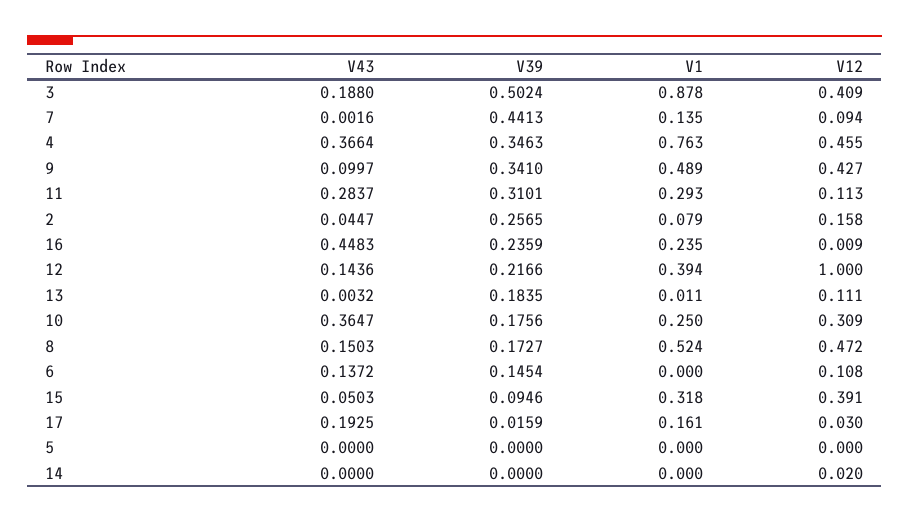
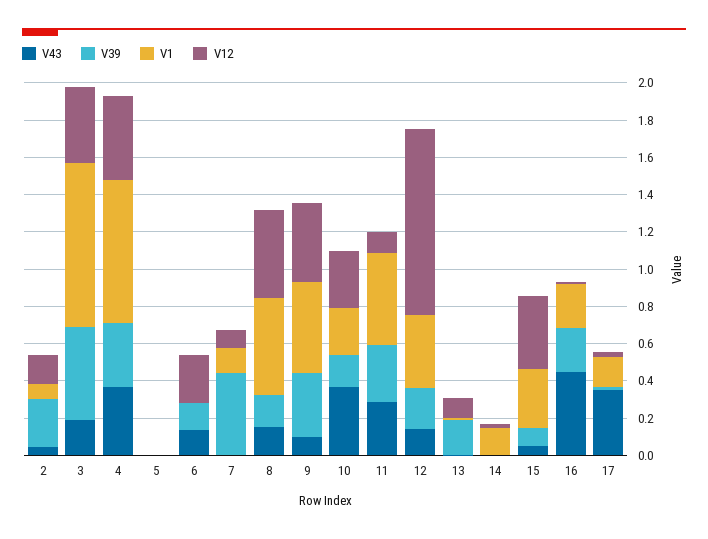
V1, 11: 0.293 -> 0.5
V12, 6: 0.108 -> 0.25
V43, 17: 0.1925 -> 0.35
V1, 14: 0 -> 0.15

